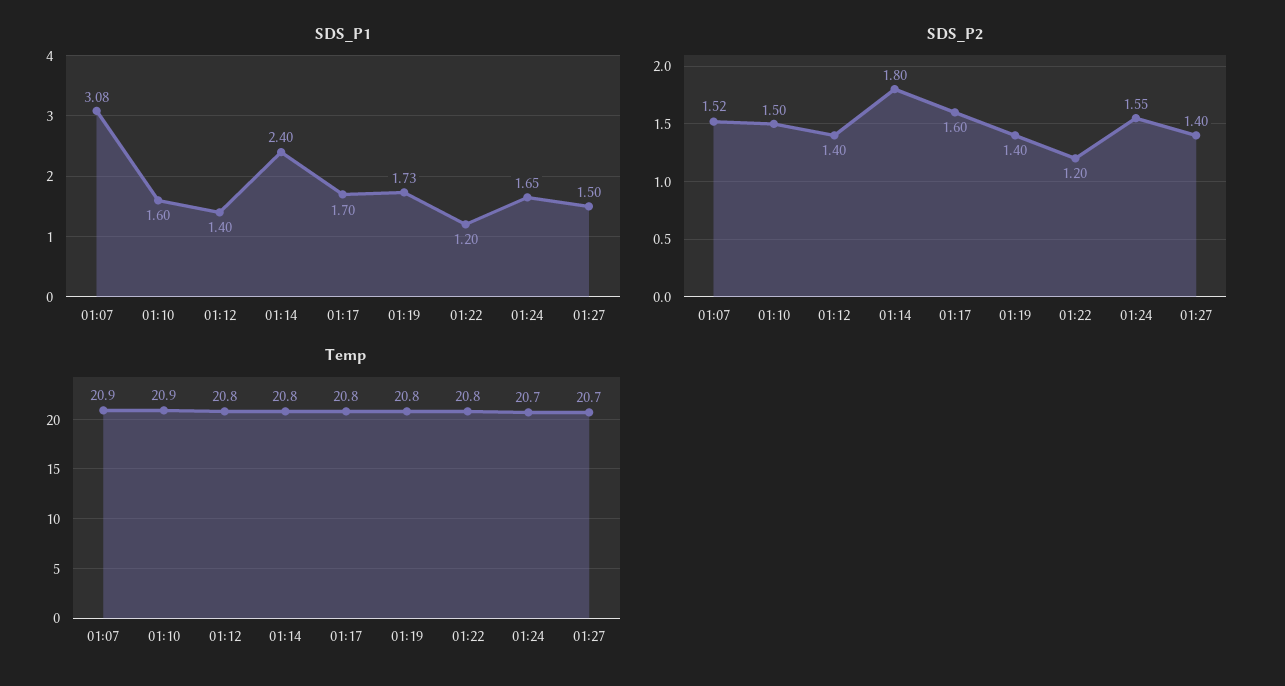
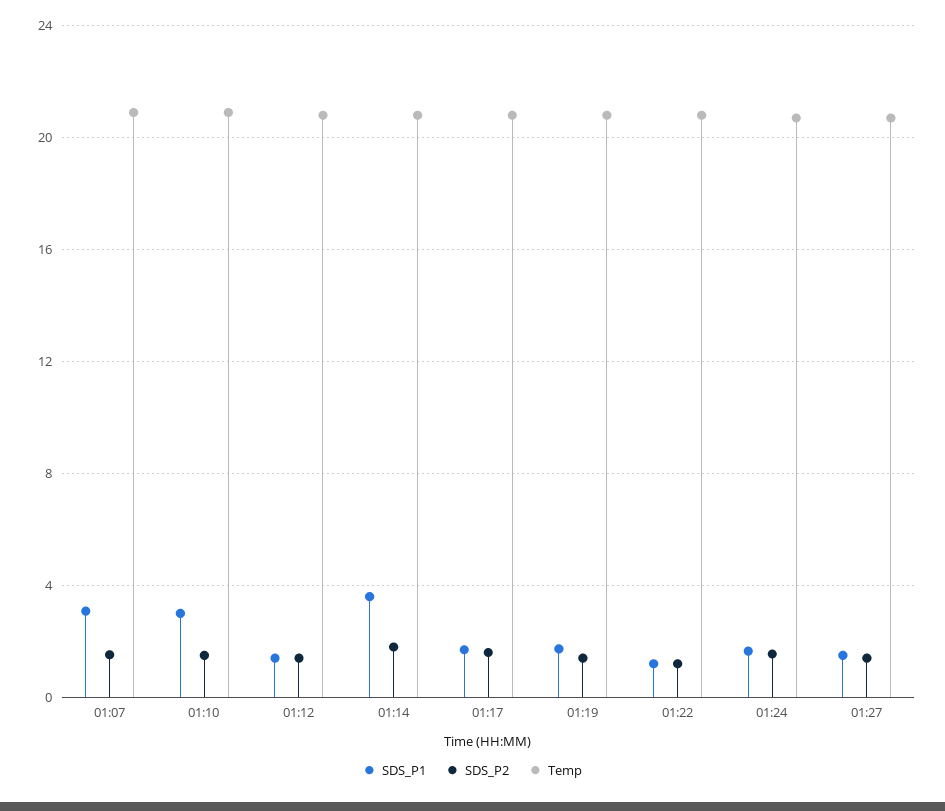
SDS_P1, 01:10: 1.6 -> 3
SDS_P1, 01:14: 2.4 -> 3.5

